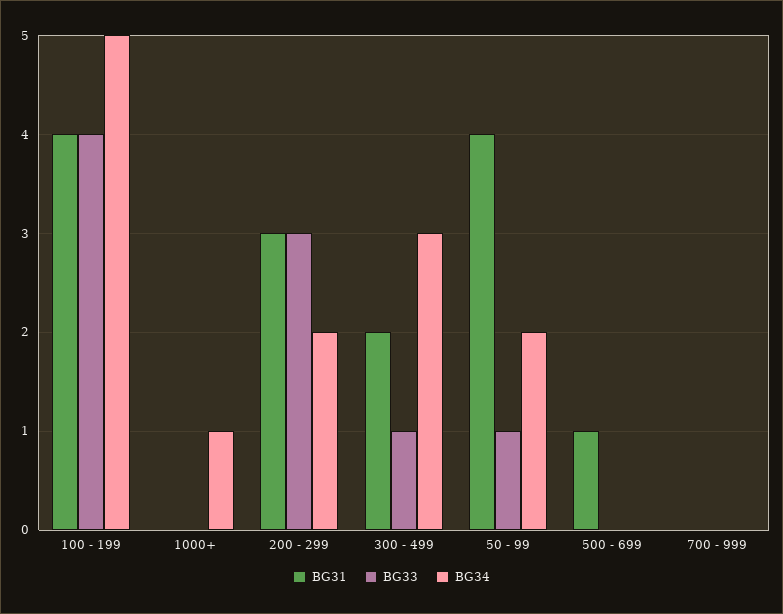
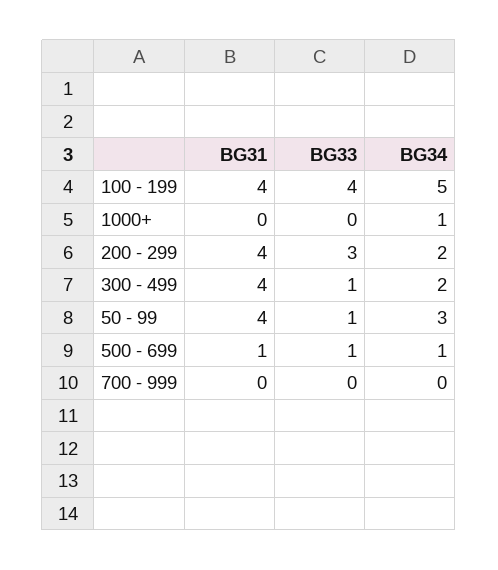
BG31, 200 - 299: 3 -> 4
BG31, 300 - 499: 2 -> 4
BG34, 300 - 499: 3 -> 2
BG34, 50 - 99: 2 -> 3
BG33, 500 - 699: 0 -> 1
BG34, 500 - 699: 0 -> 1

